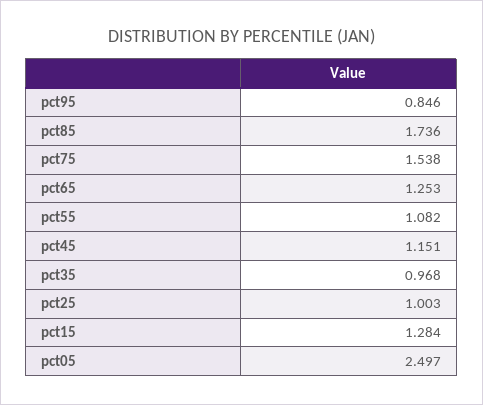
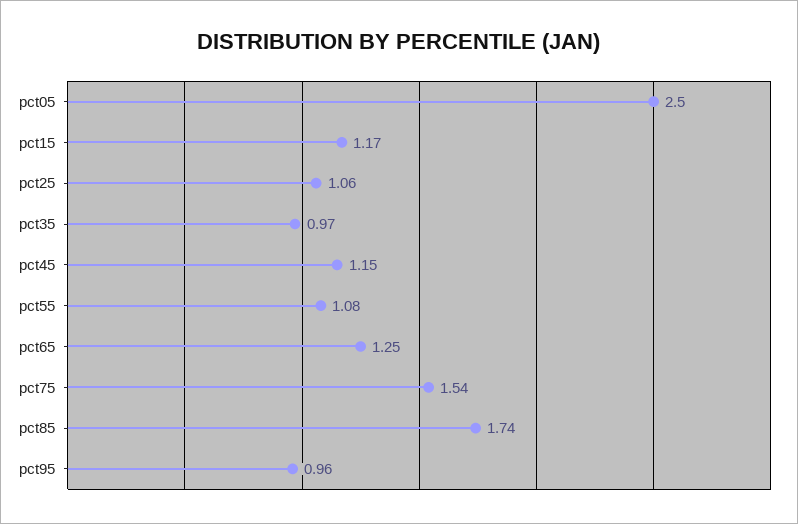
pct95: 0.846 -> 0.96
pct25: 1.003 -> 1.06
pct15: 1.284 -> 1.17

